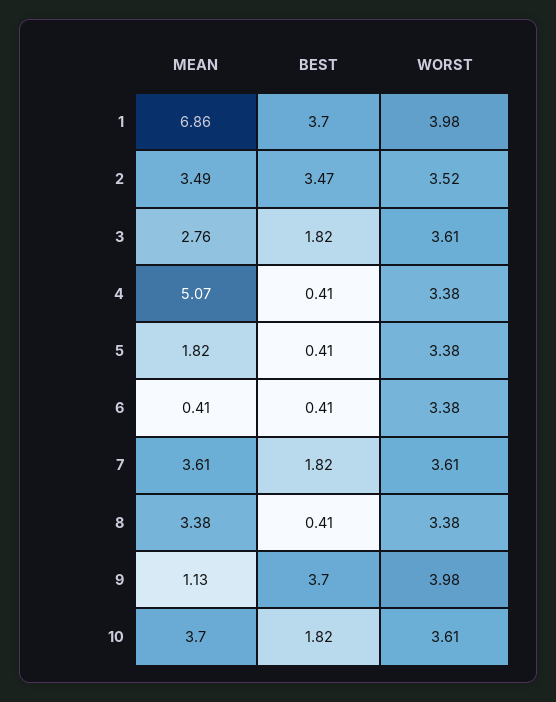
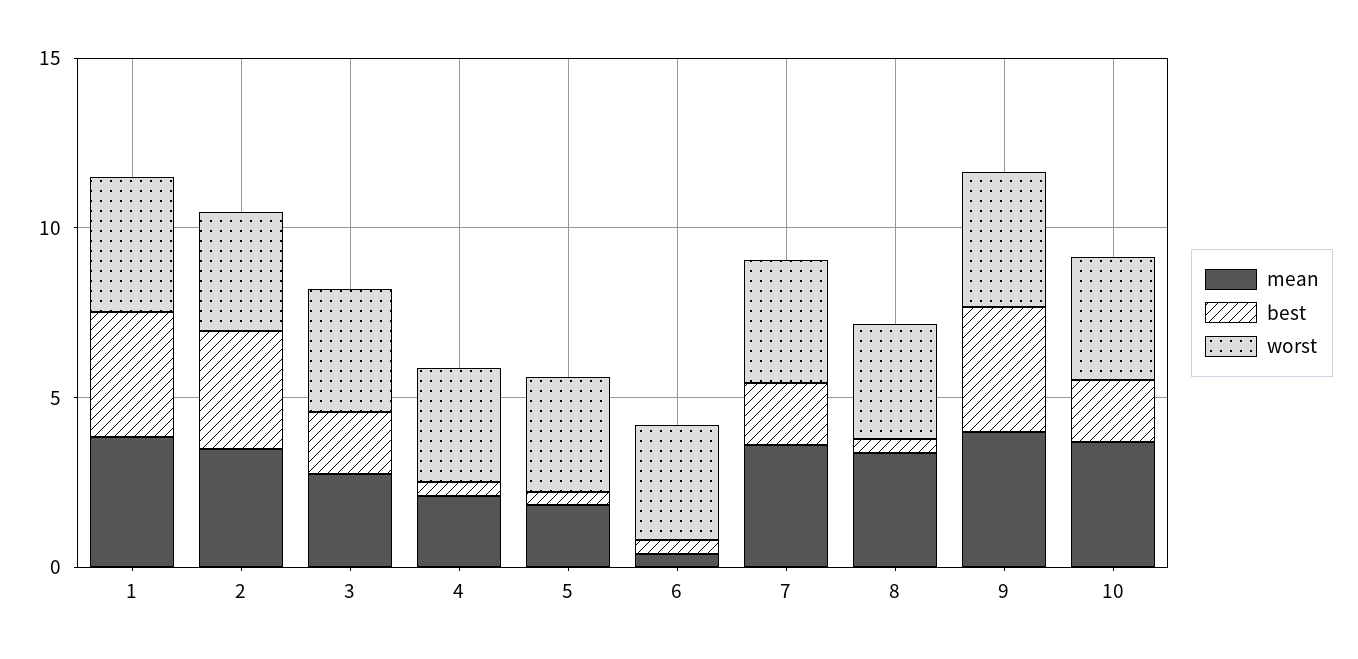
MEAN, 1: 6.86 -> 4
MEAN, 4: 5.07 -> 2
MEAN, 9: 1.13 -> 4

